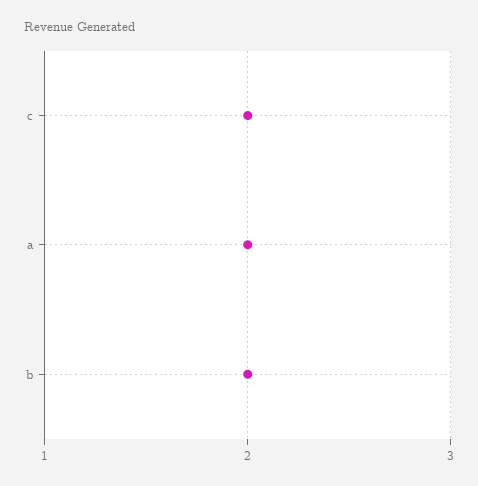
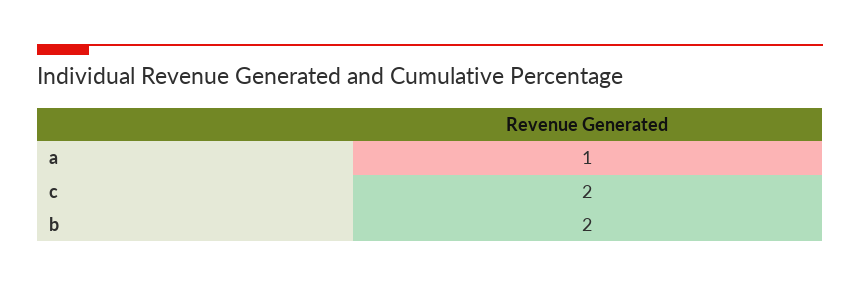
a: 2 -> 1

